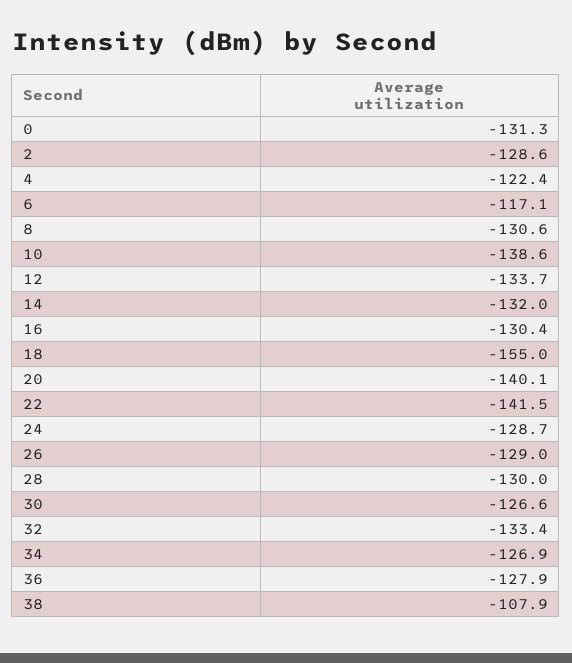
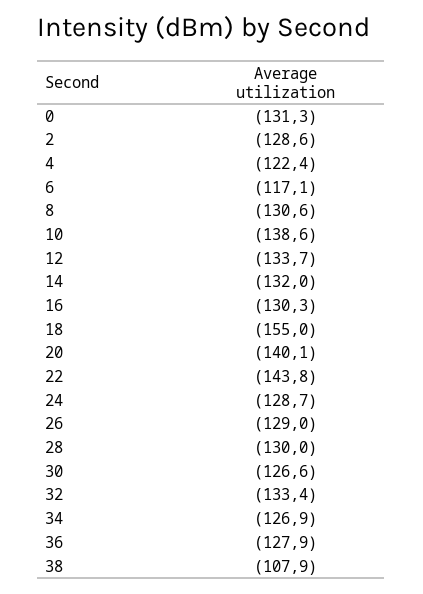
16: -130.4 -> -130.3
22: -141.5 -> -143.8

